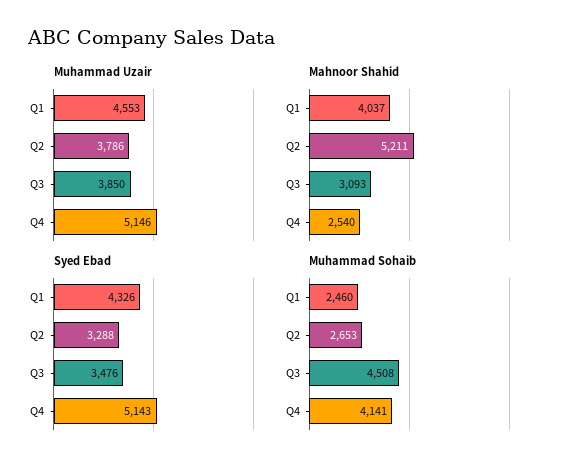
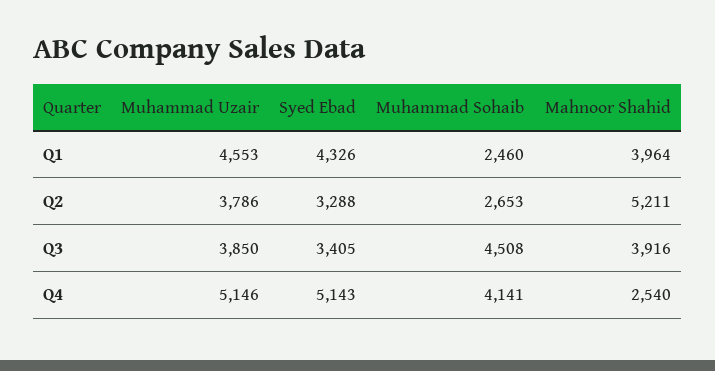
Mahnoor Shahid, Q1: 4037 -> 3964
Mahnoor Shahid, Q3: 3093 -> 3916
Syed Ebad, Q3: 3476 -> 3405

